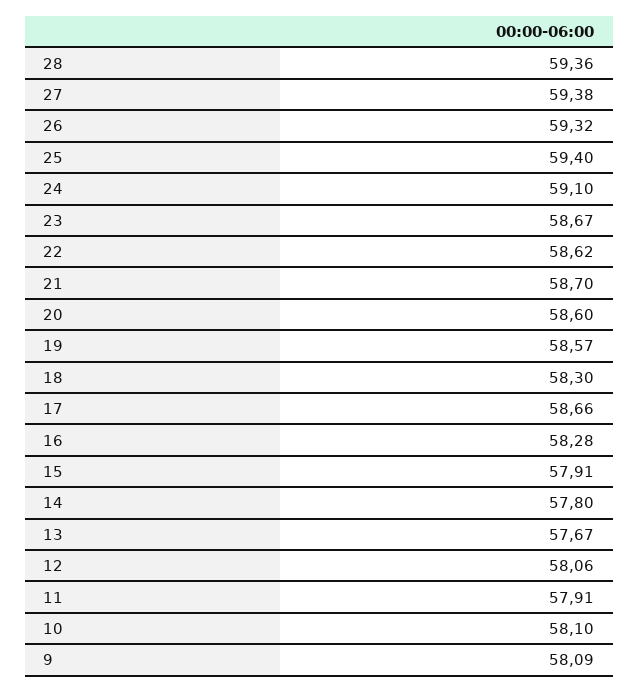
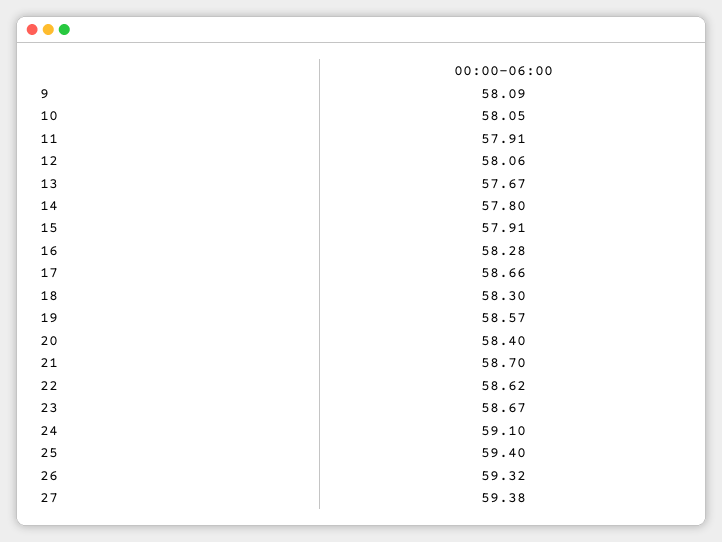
28: 59.36 -> none
20: 58.6 -> 58.4
10: 58.1 -> 58.05

